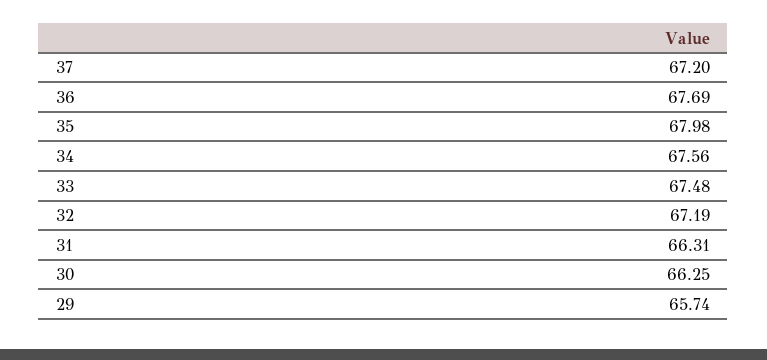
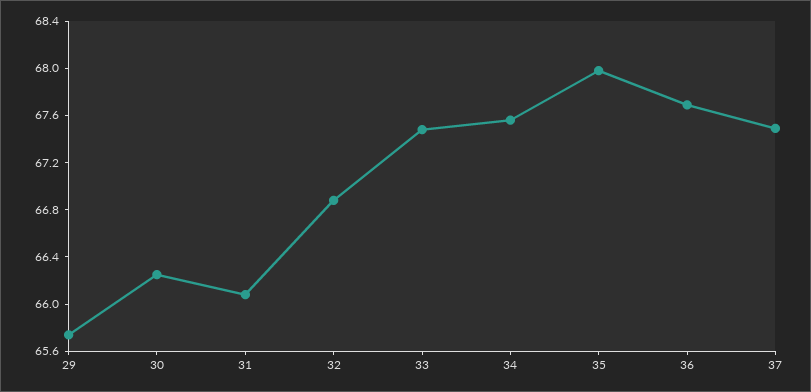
37: 67.2 -> 67.5
32: 67.19 -> 66.9
31: 66.31 -> 66.1

